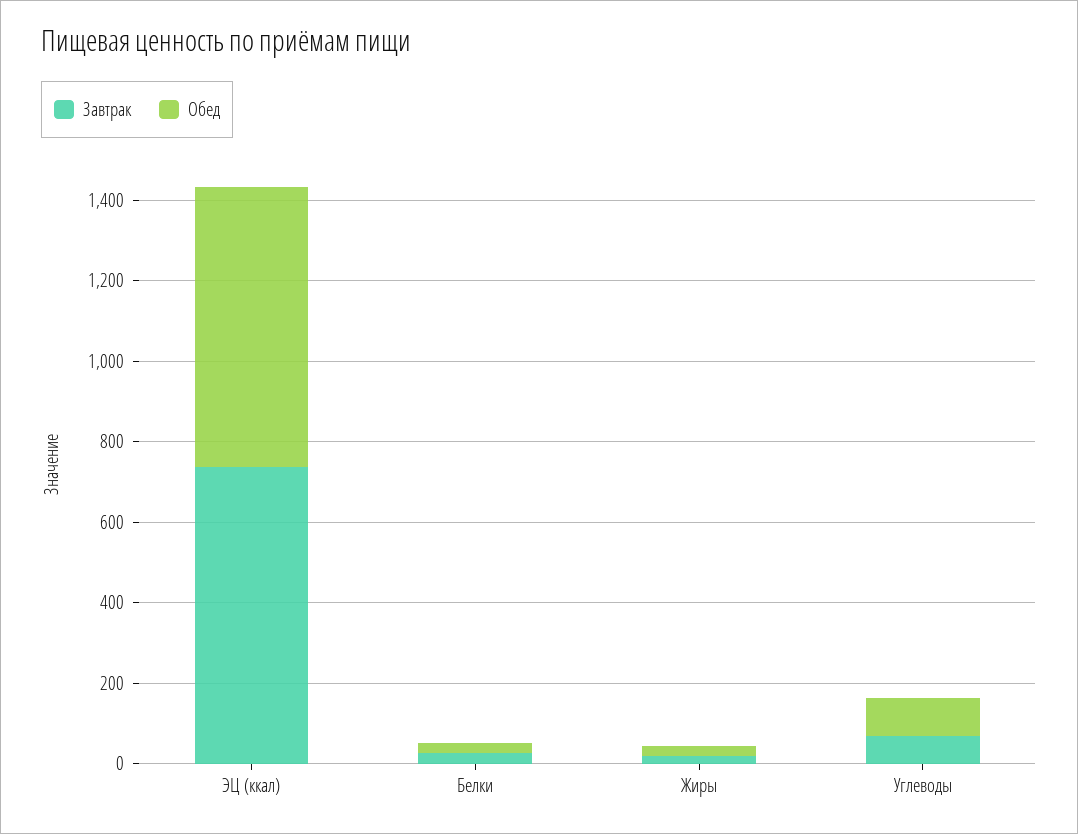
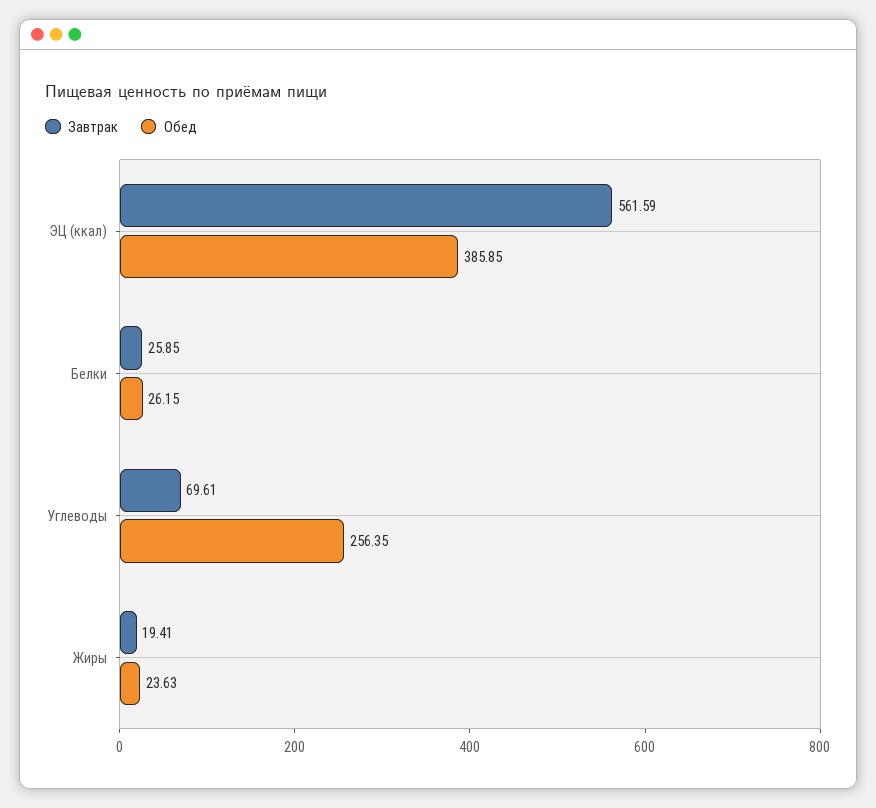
Завтрак, ЭЦ (ккал): 750 -> 561.59
Обед, ЭЦ (ккал): 700 -> 385.85
Обед, Углеводы: 100 -> 256.35

